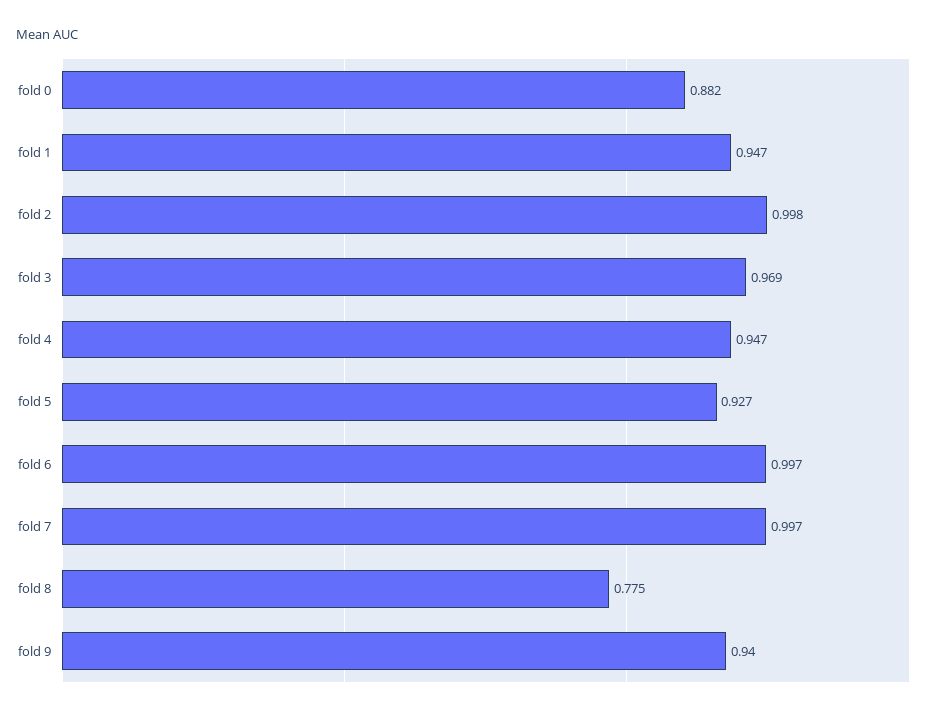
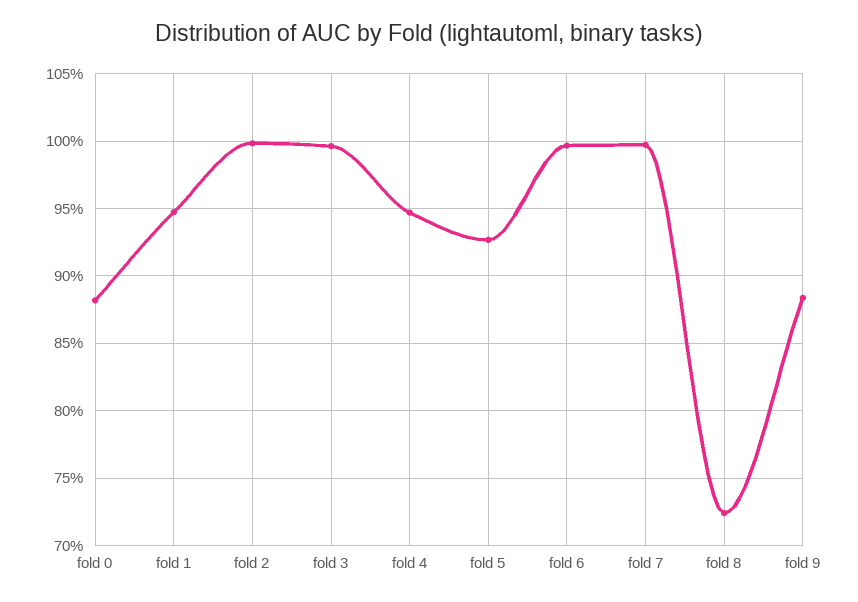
fold 3: 0.969 -> 0.995
fold 8: 0.775 -> 0.725
fold 9: 0.94 -> 0.885

